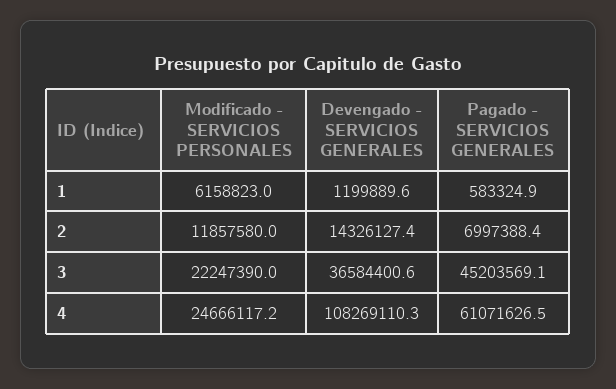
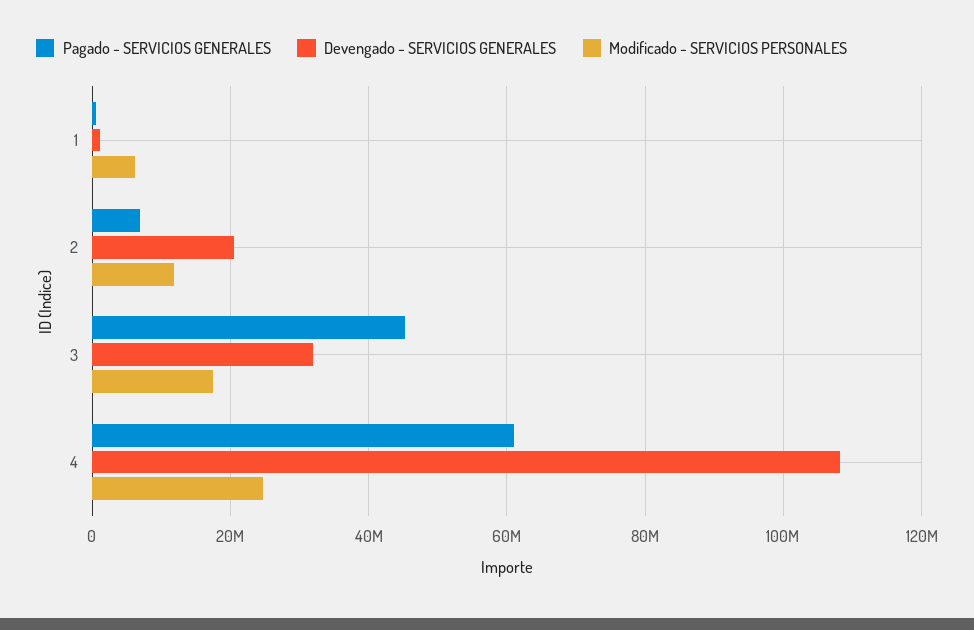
Devengado - SERVICIOS GENERALES, 2: 14326127.4 -> 20000000
Modificado - SERVICIOS PERSONALES, 3: 22247390 -> 18000000
Devengado - SERVICIOS GENERALES, 3: 36584400.6 -> 32000000

